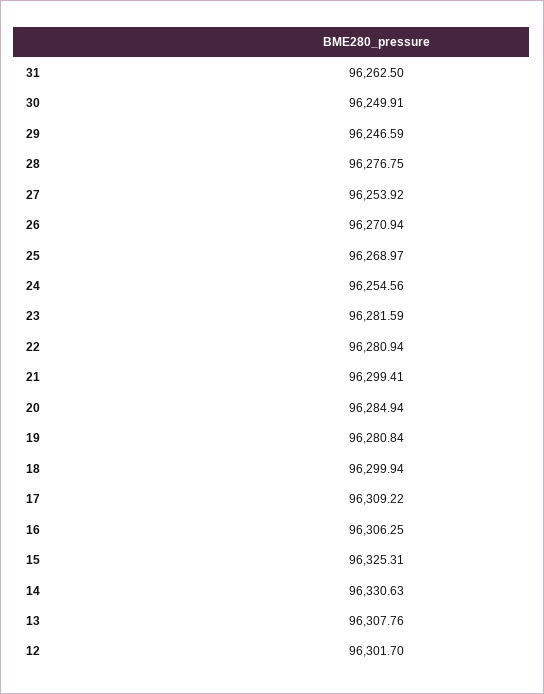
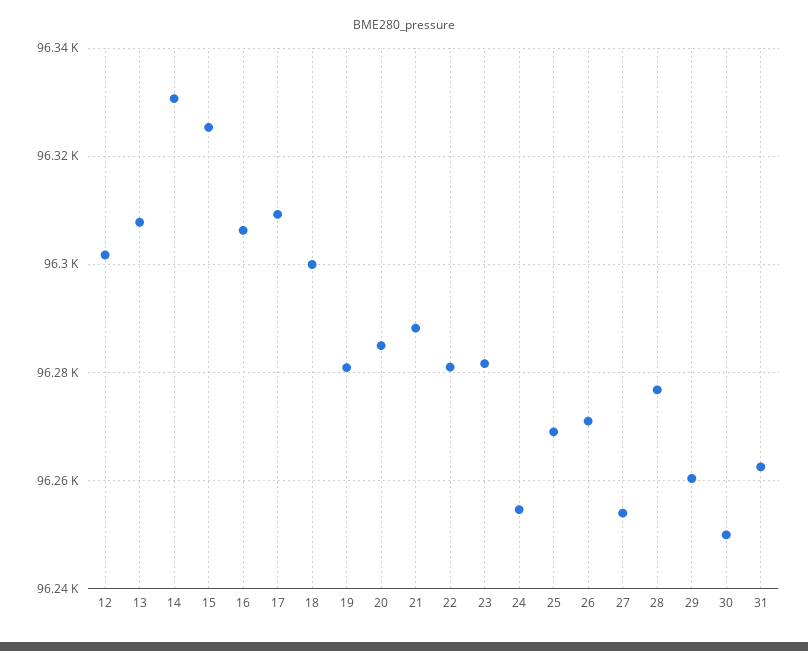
29: 96246.59 -> 96260
21: 96299.41 -> 96288

